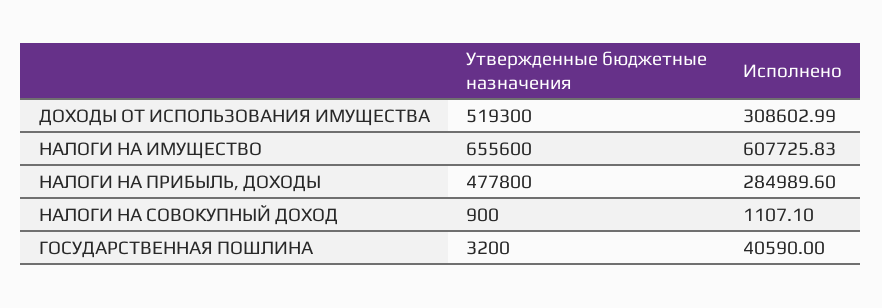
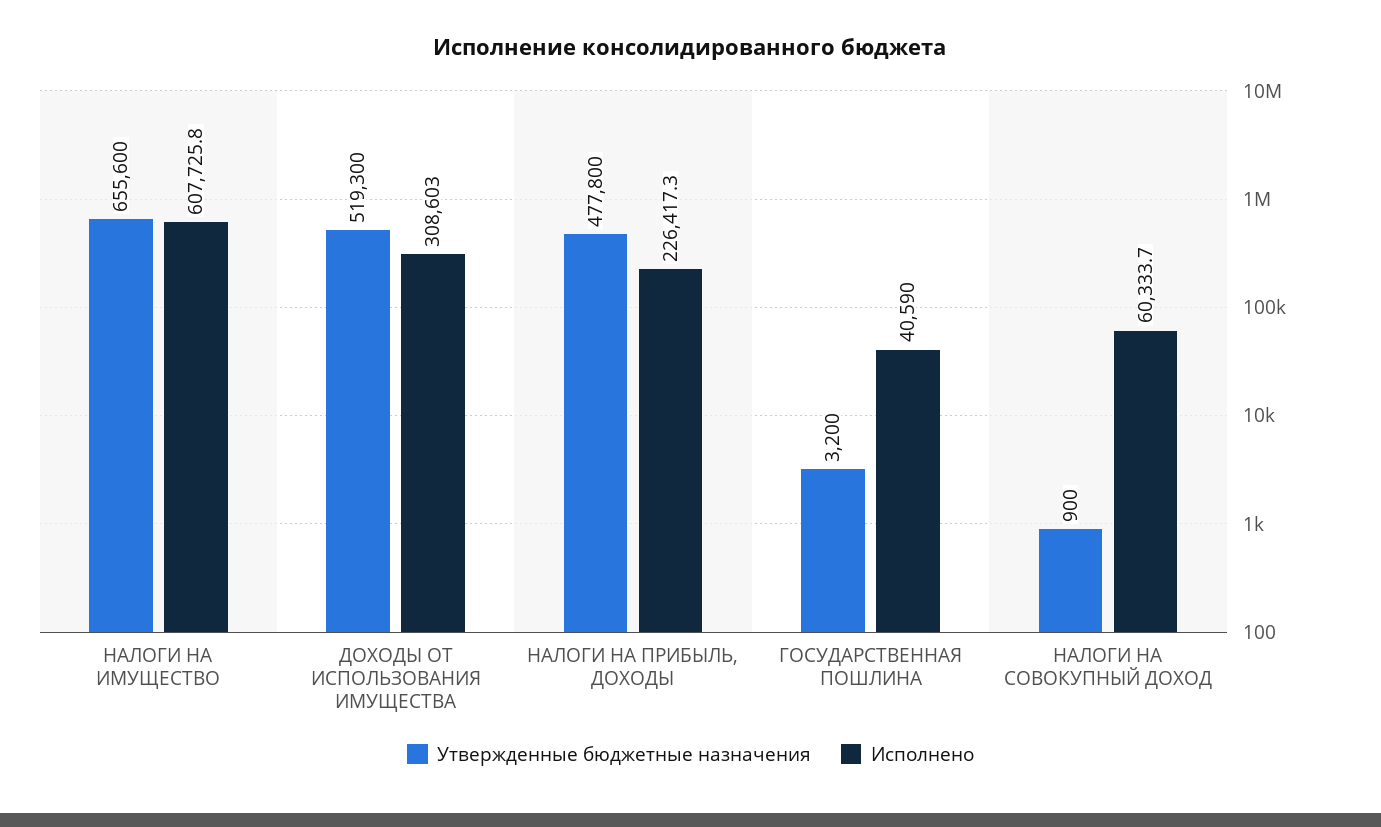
Исполнено, НАЛОГИ НА ПРИБЫЛЬ, ДОХОДЫ: 284989.6 -> 226417.3
Исполнено, НАЛОГИ НА СОВОКУПНЫЙ ДОХОД: 1107.1 -> 60333.7

